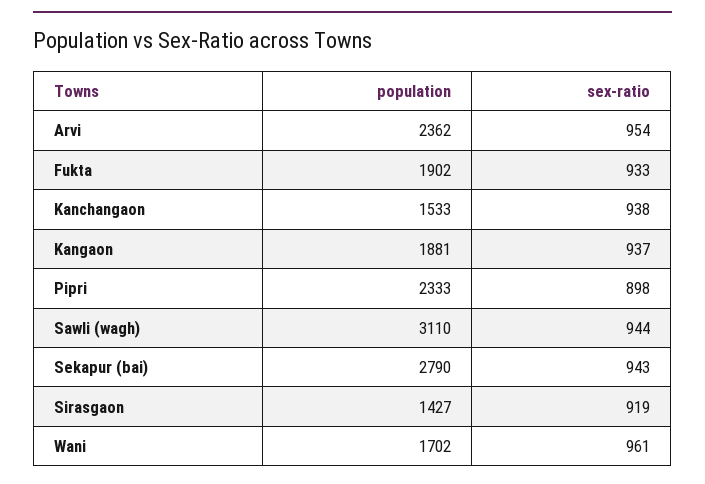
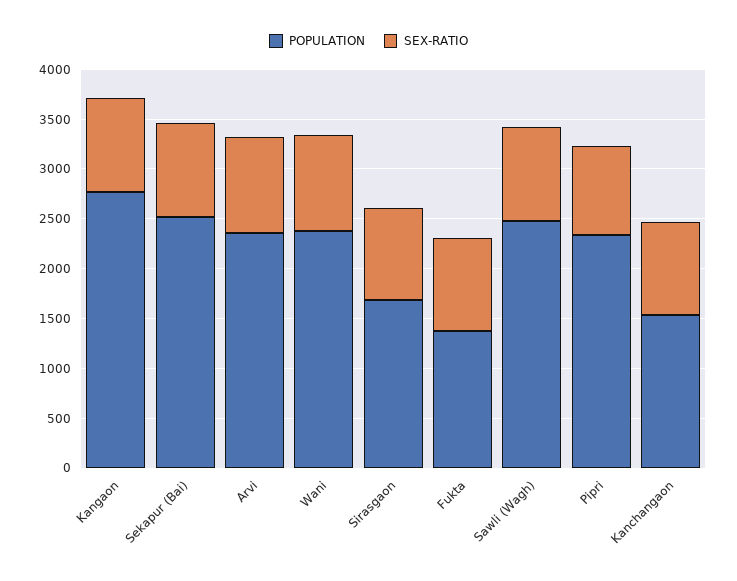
population, Fukta: 1902 -> 1400
population, Kangaon: 1881 -> 2800
population, Sawli (wagh): 3110 -> 2500
population, Sekapur (bai): 2790 -> 2500
population, Sirasgaon: 1427 -> 1700
population, Wani: 1702 -> 2400

